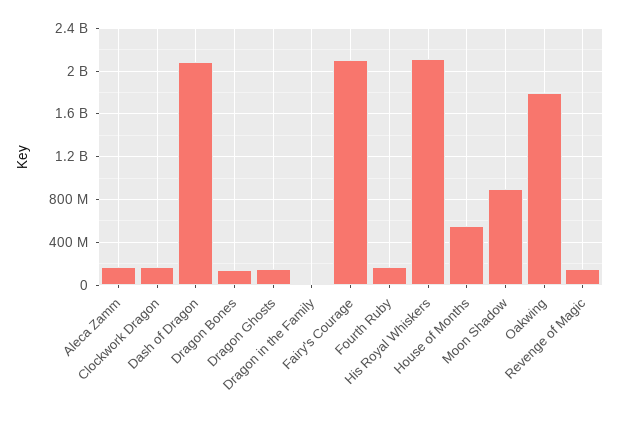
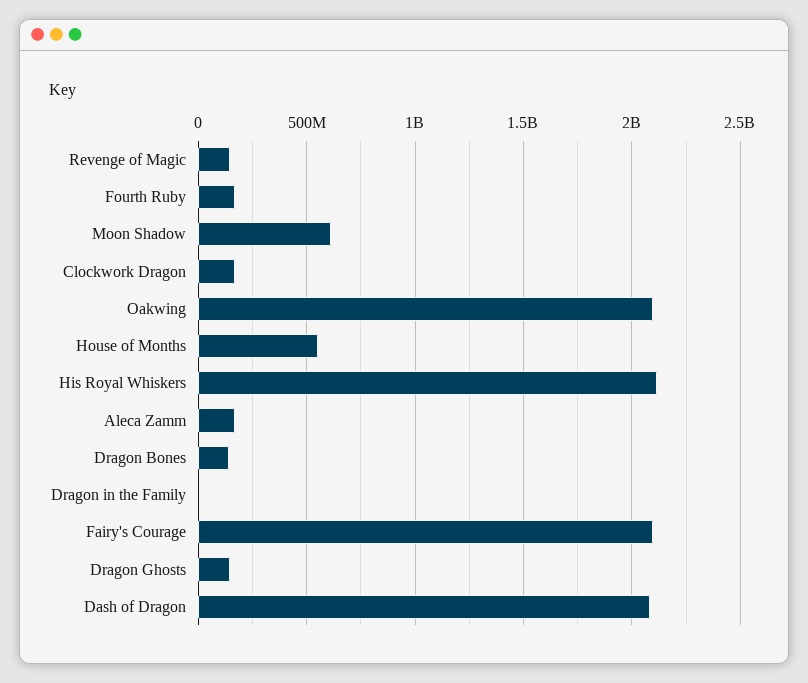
Moon Shadow: 900000000 -> 600000000
Oakwing: 1800000000 -> 2100000000

